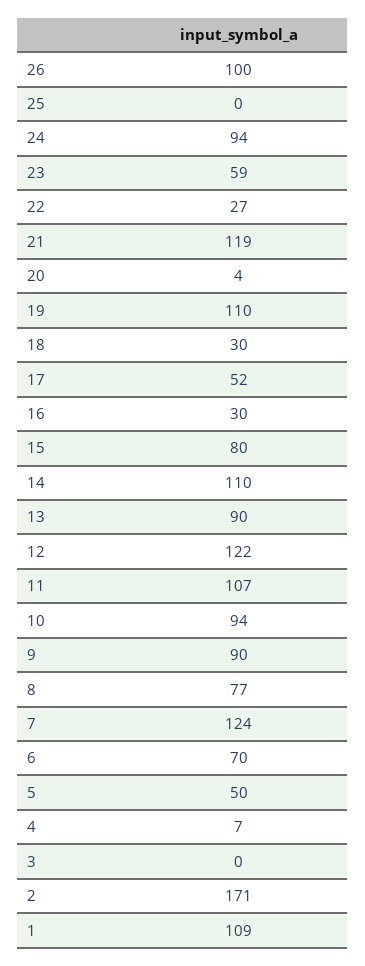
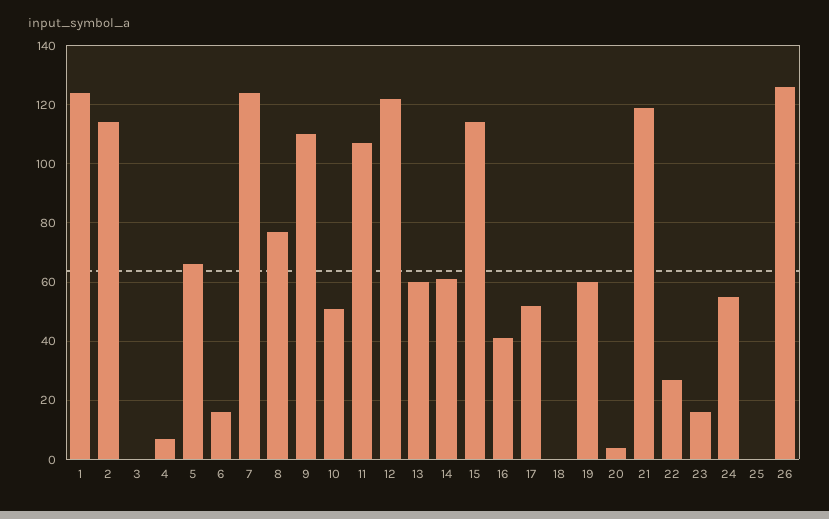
26: 100 -> 125
24: 94 -> 55
23: 59 -> 15
19: 110 -> 60
18: 30 -> 0
16: 30 -> 40
15: 80 -> 115
14: 110 -> 60
13: 90 -> 60
10: 94 -> 50
9: 90 -> 110
6: 70 -> 15
5: 50 -> 65
2: 171 -> 115
1: 109 -> 125

